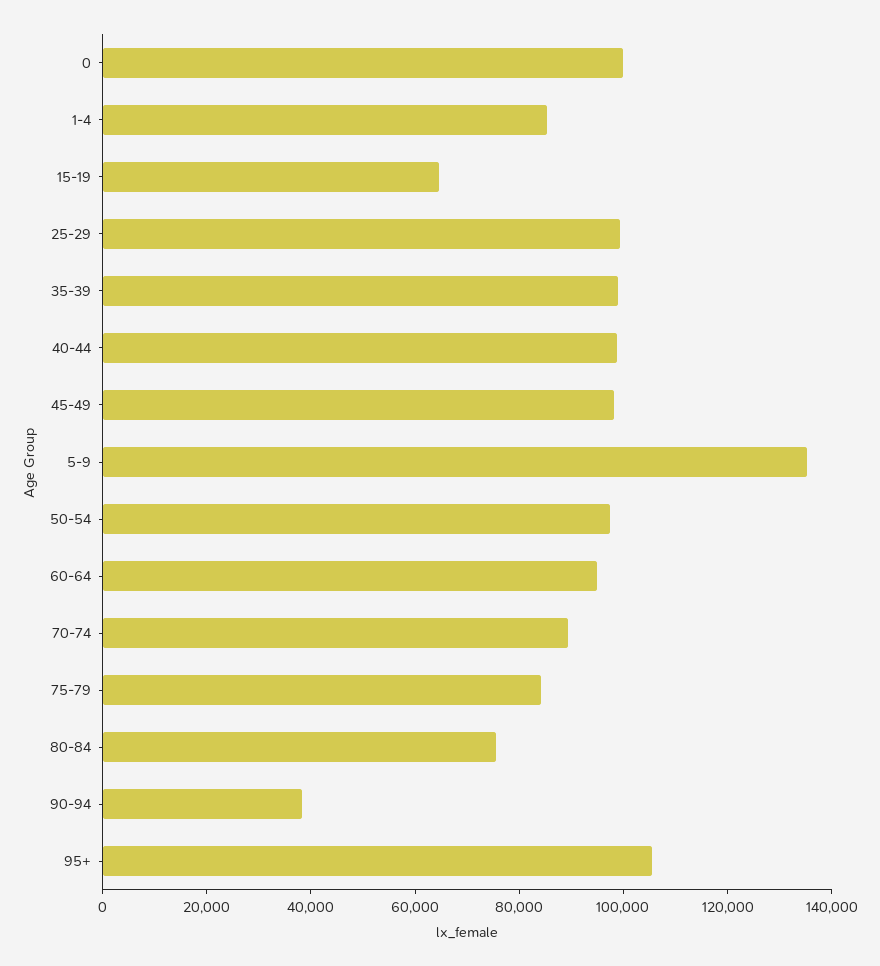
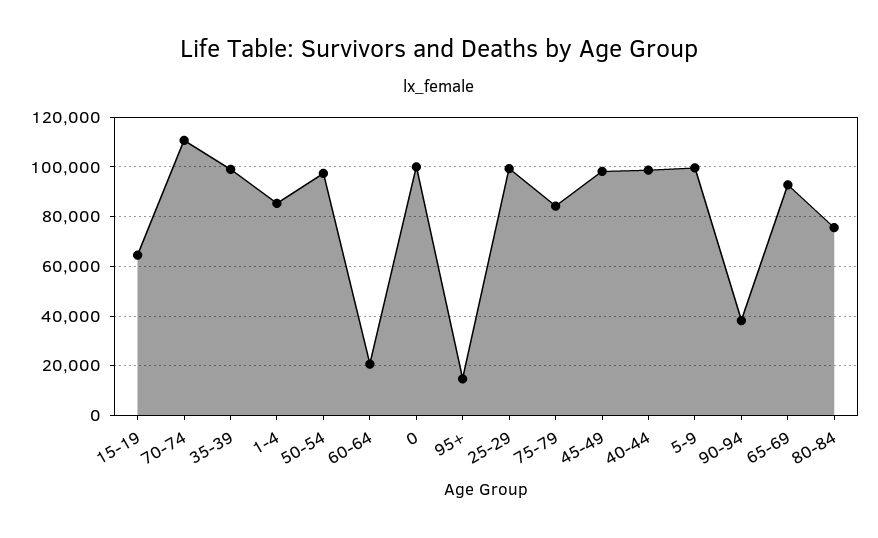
5-9: 135000 -> 100000
60-64: 95000 -> 20000
70-74: 90000 -> 110000
95+: 105000 -> 15000
65-69: none -> 92500

